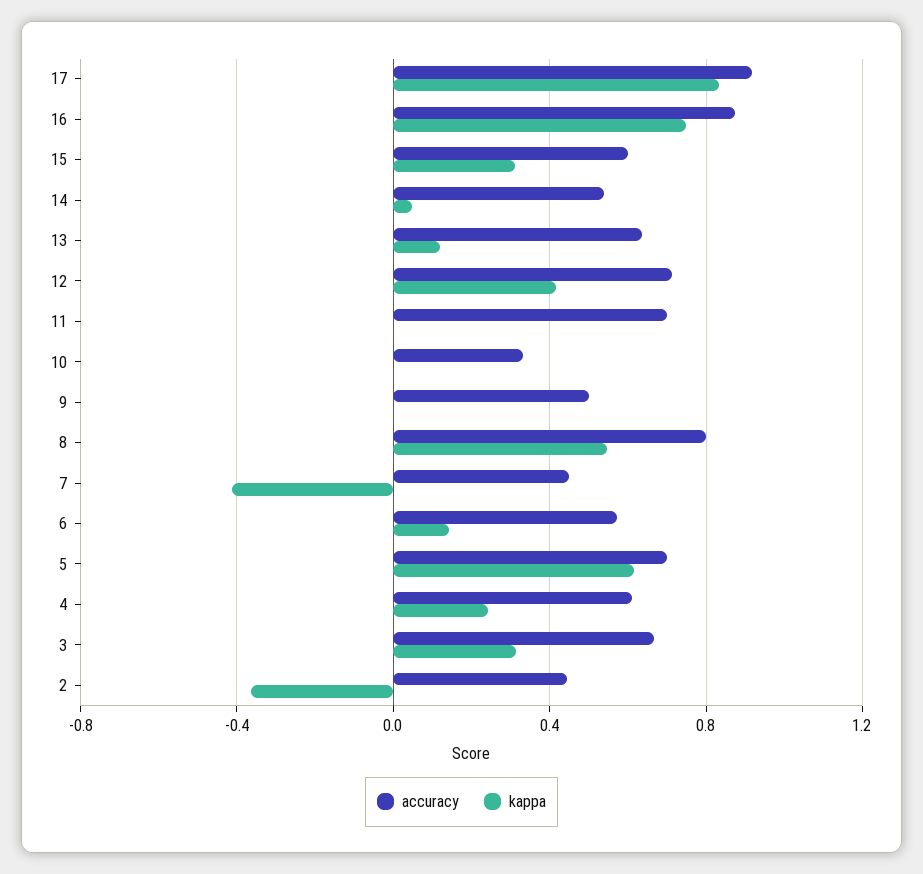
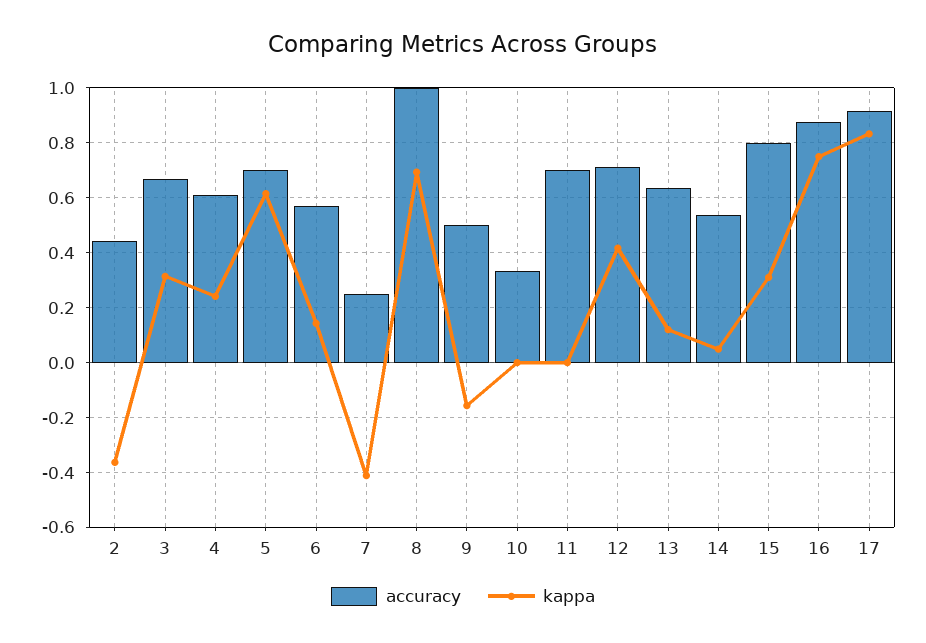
accuracy, 15: 0.6 -> 0.8
kappa, 9: 0 -> -0.15
accuracy, 8: 0.8 -> 1
kappa, 8: 0.55 -> 0.7
accuracy, 7: 0.45 -> 0.25

